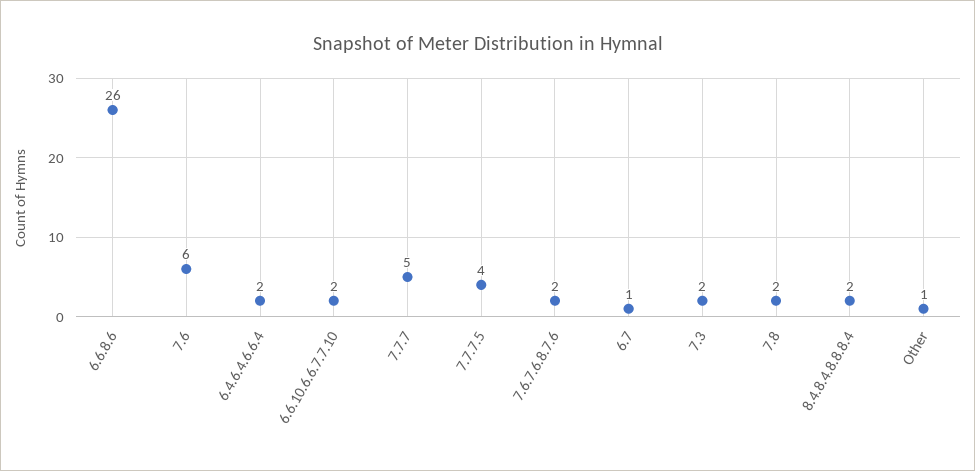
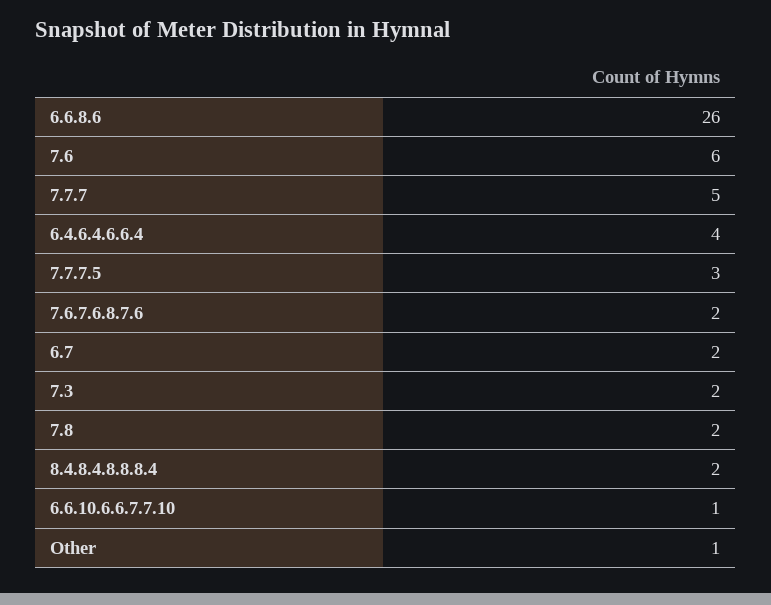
6.4.6.4.6.6.4: 2 -> 4
6.6.10.6.6.7.7.10: 2 -> 1
7.7.7.5: 4 -> 3
6.7: 1 -> 2

